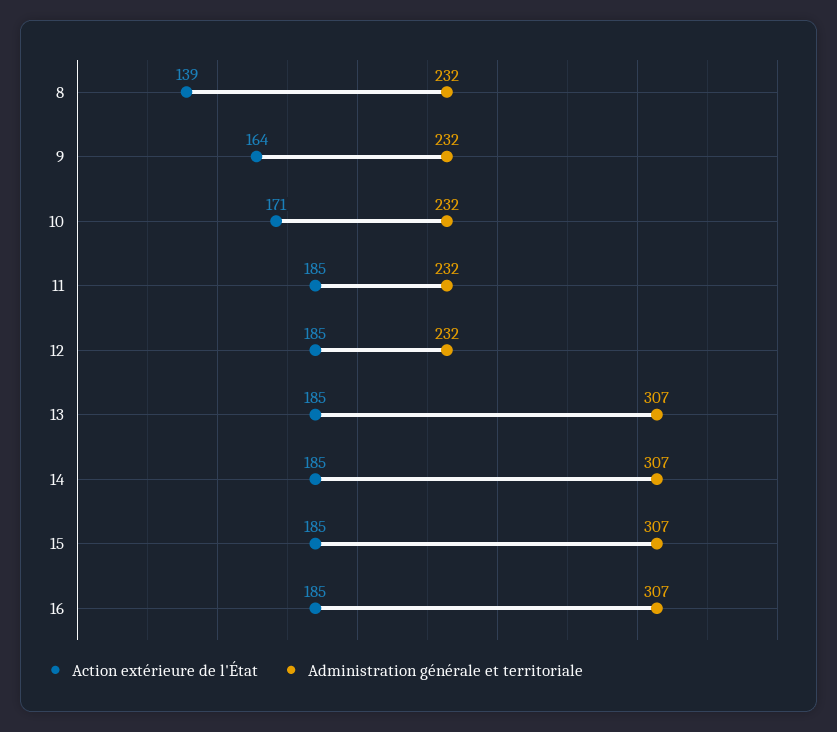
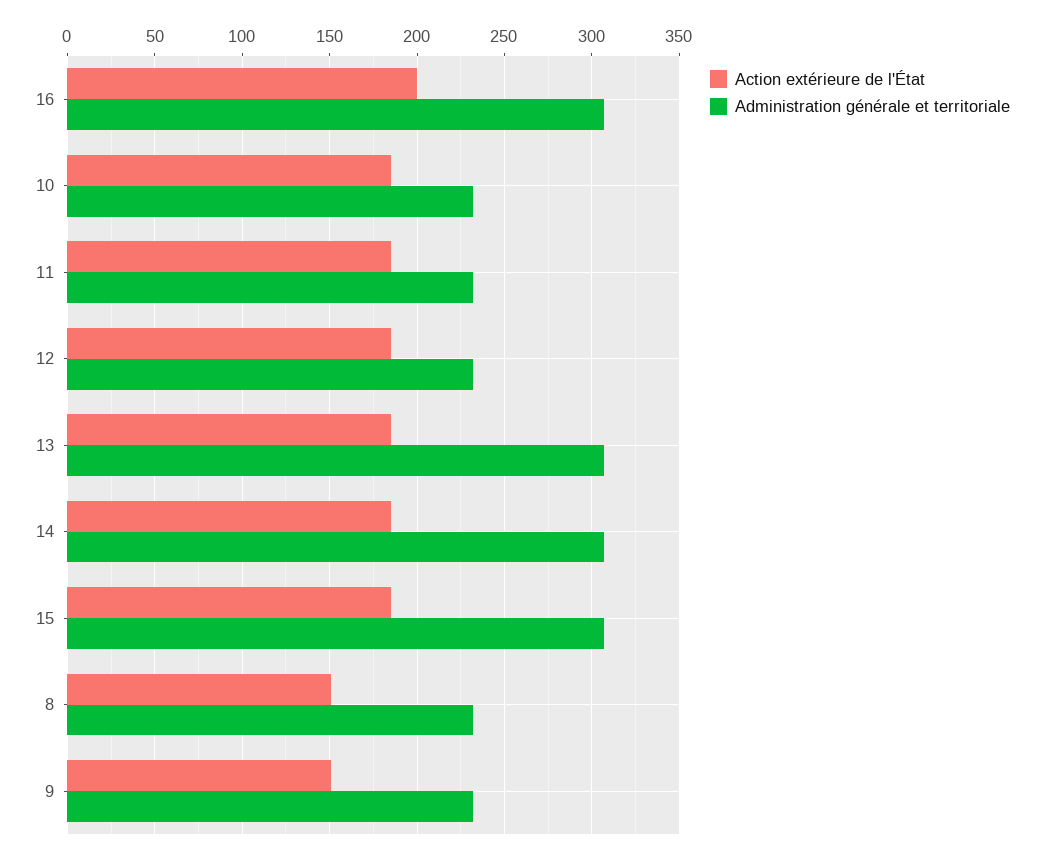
Action extérieure de l'État, 8: 139 -> 150
Action extérieure de l'État, 9: 164 -> 150
Action extérieure de l'État, 10: 171 -> 185
Action extérieure de l'État, 16: 185 -> 200

